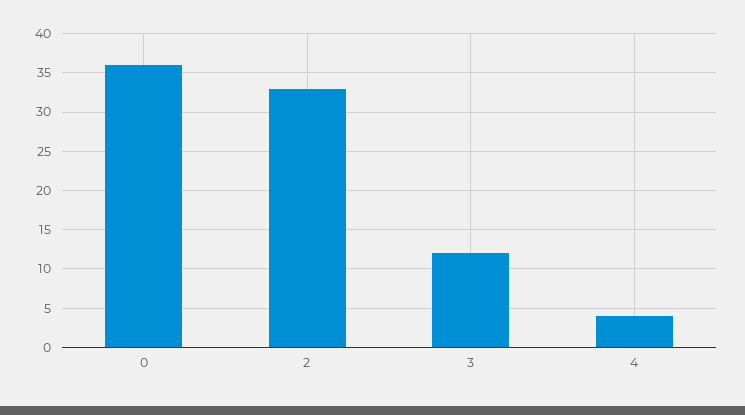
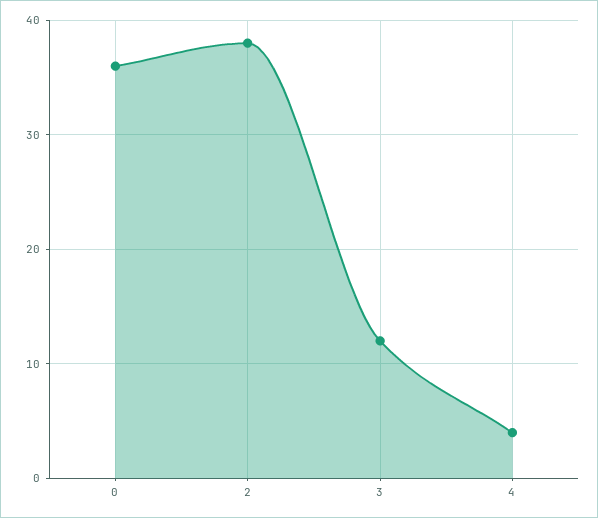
2: 33 -> 38

